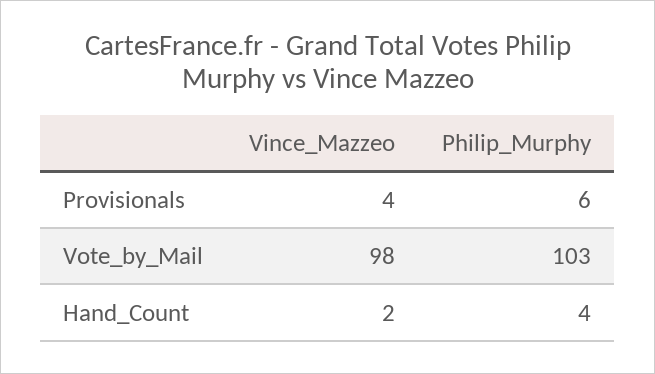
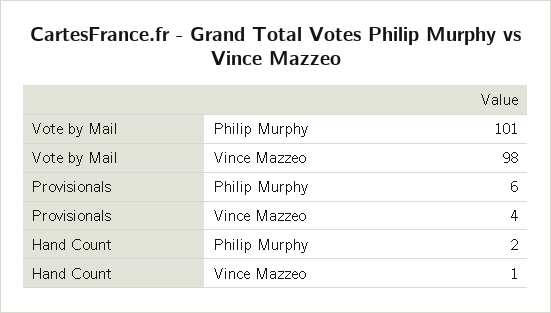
Philip_Murphy, Vote_by_Mail: 103 -> 101
Vince_Mazzeo, Hand_Count: 2 -> 1
Philip_Murphy, Hand_Count: 4 -> 2

